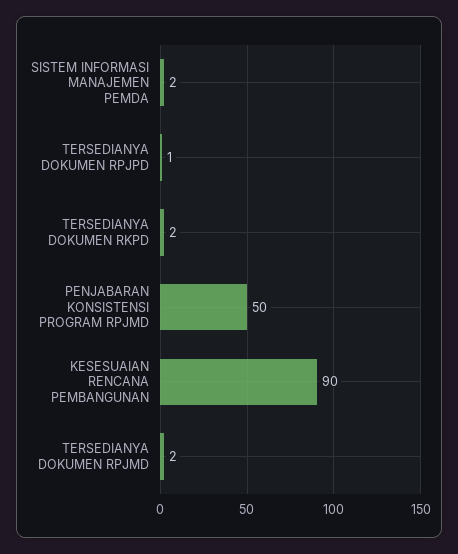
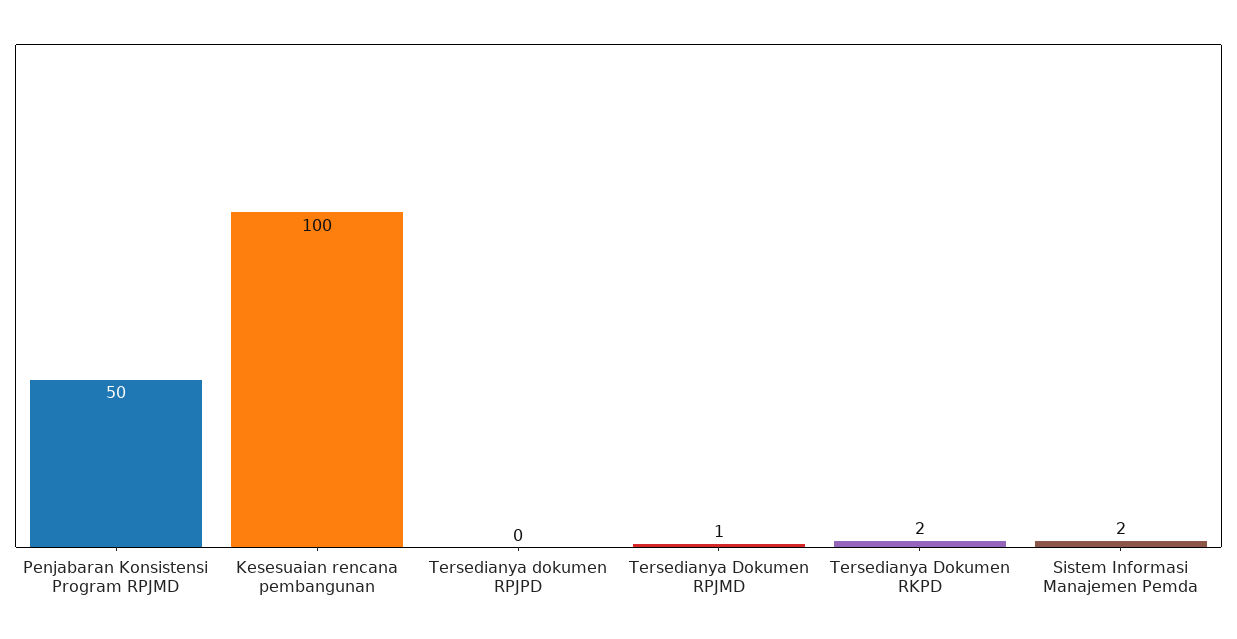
TERSEDIANYA DOKUMEN RPJPD: 1 -> 0
KESESUAIAN RENCANA PEMBANGUNAN: 90 -> 100
TERSEDIANYA DOKUMEN RPJMD: 2 -> 1

